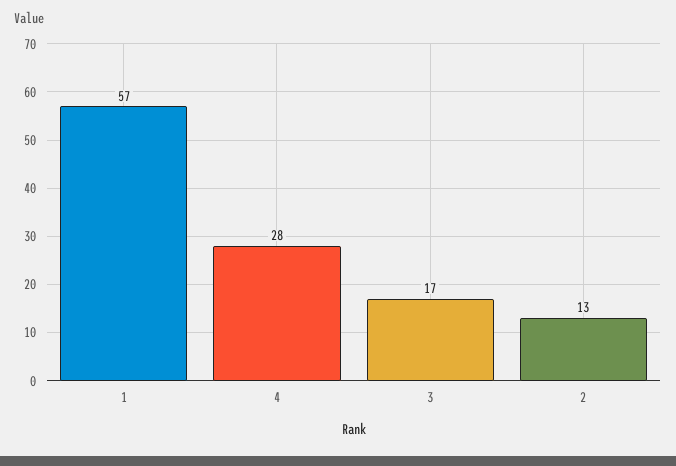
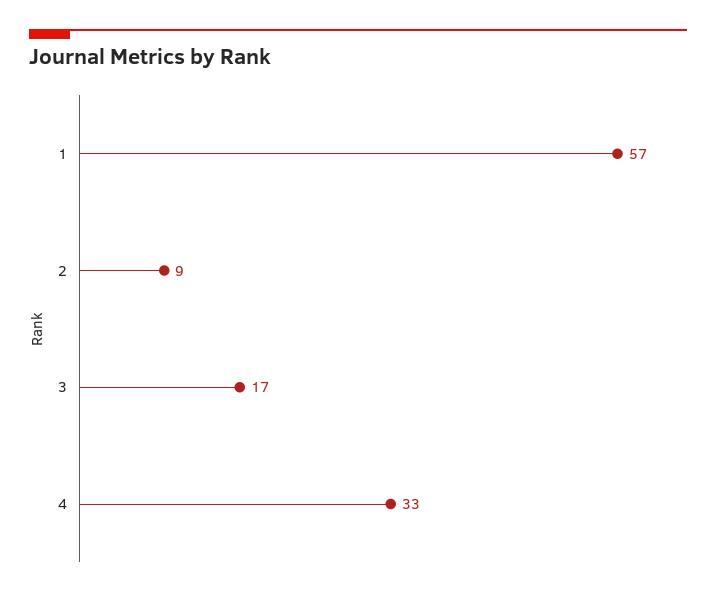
4: 28 -> 33
2: 13 -> 9

